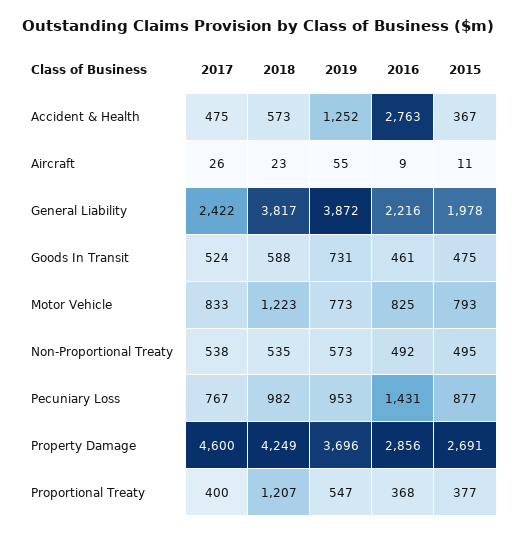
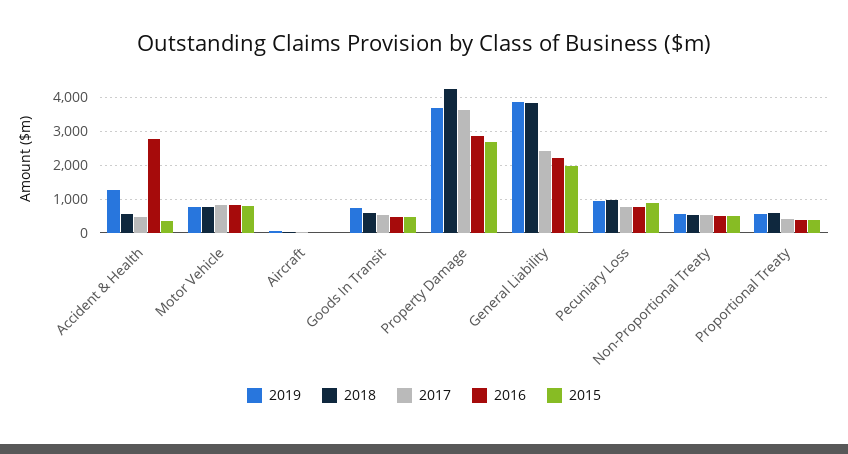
2018, Motor Vehicle: 1223 -> 800
2016, Pecuniary Loss: 1431 -> 800
2017, Property Damage: 4600 -> 3600
2018, Proportional Treaty: 1207 -> 600

